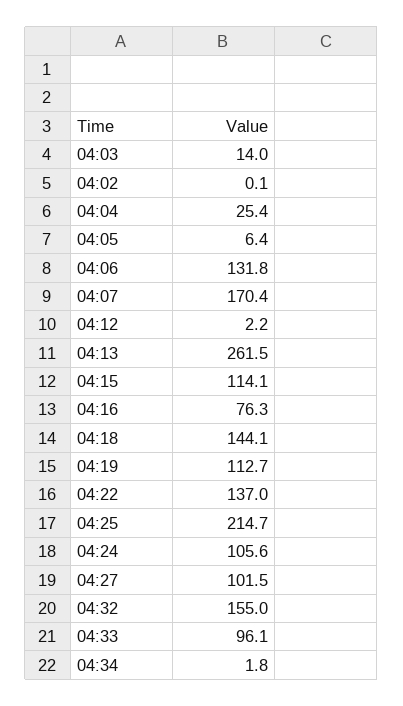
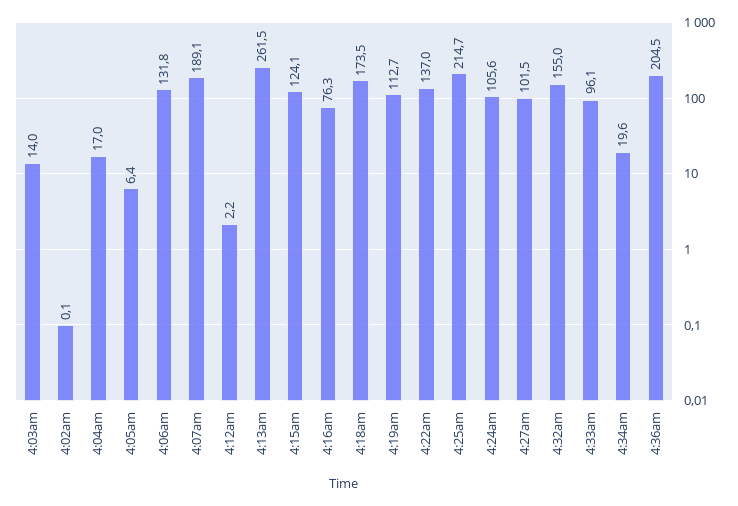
04:04: 25.4 -> 17
04:07: 170.4 -> 189.1
04:15: 114.1 -> 124.1
04:18: 144.1 -> 173.5
04:34: 1.8 -> 19.6
4:36am: none -> 204.5

